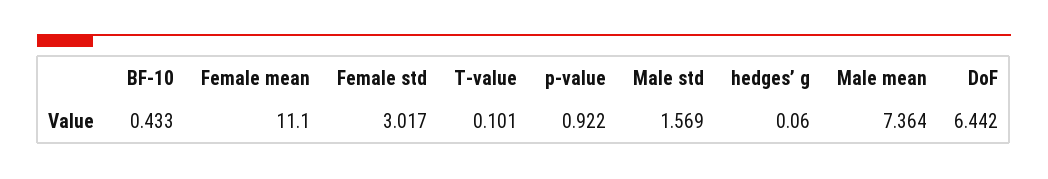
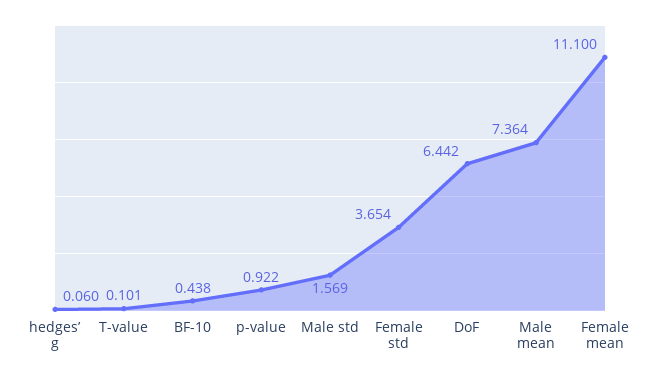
BF-10: 0.433 -> 0.438
Female std: 3.017 -> 3.654

